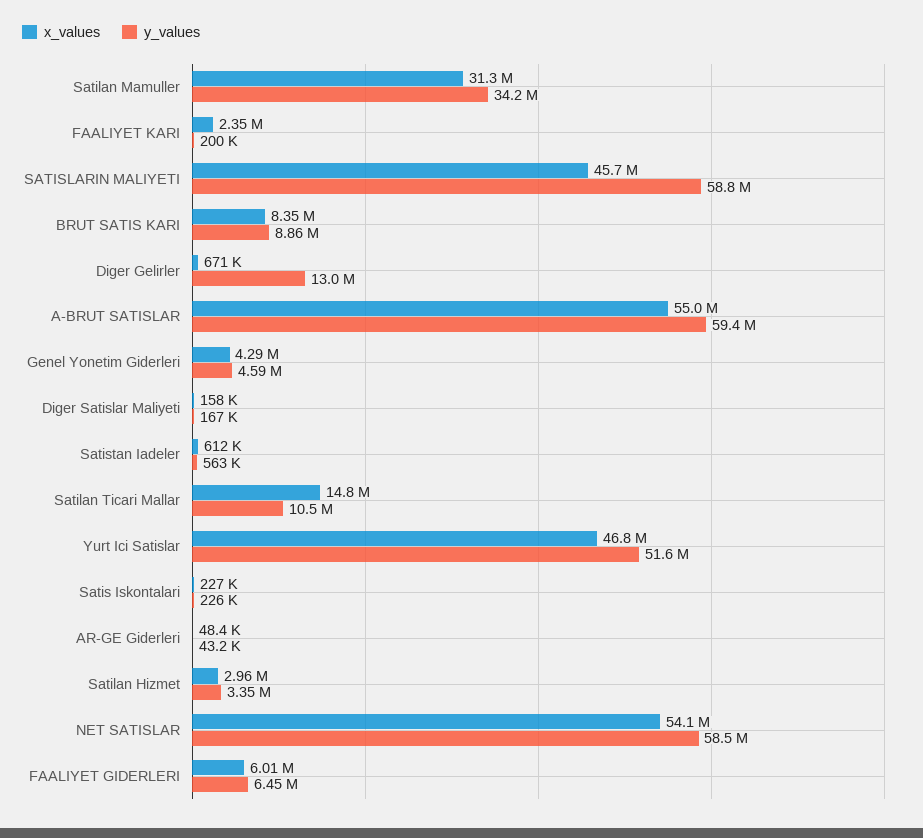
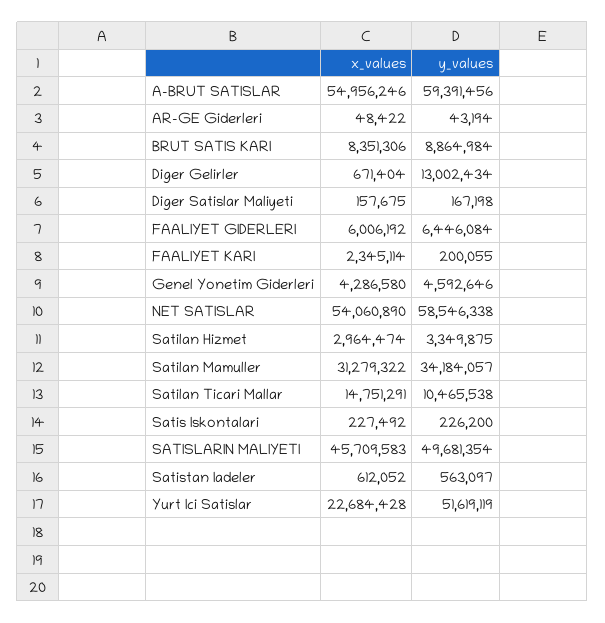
y_values, SATISLARIN MALIYETI: 58800000 -> 49681354
x_values, Yurt Ici Satislar: 46800000 -> 22684428

